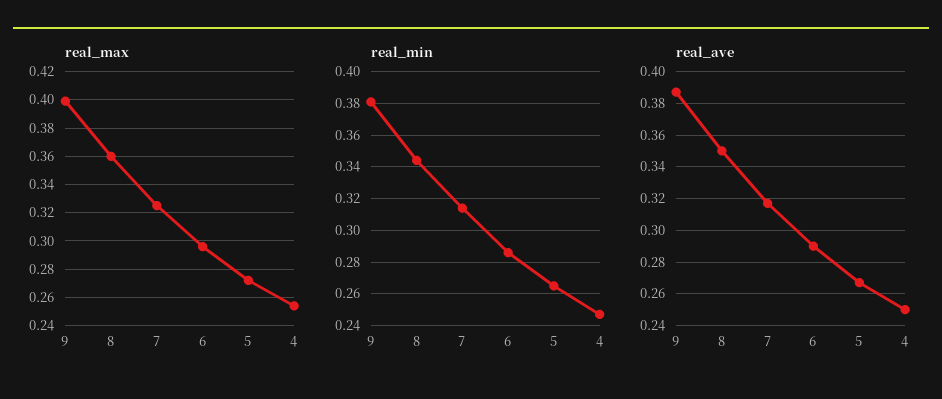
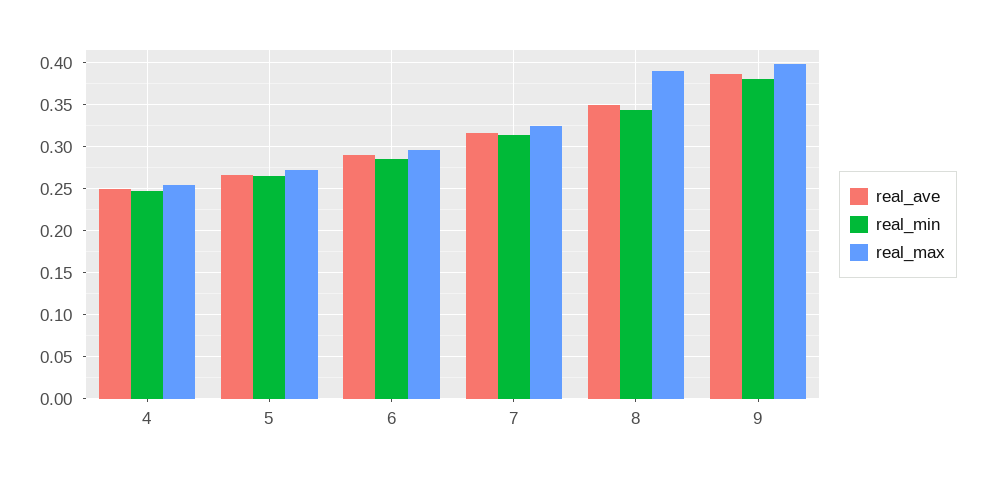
real_max, 8: 0.36 -> 0.39

